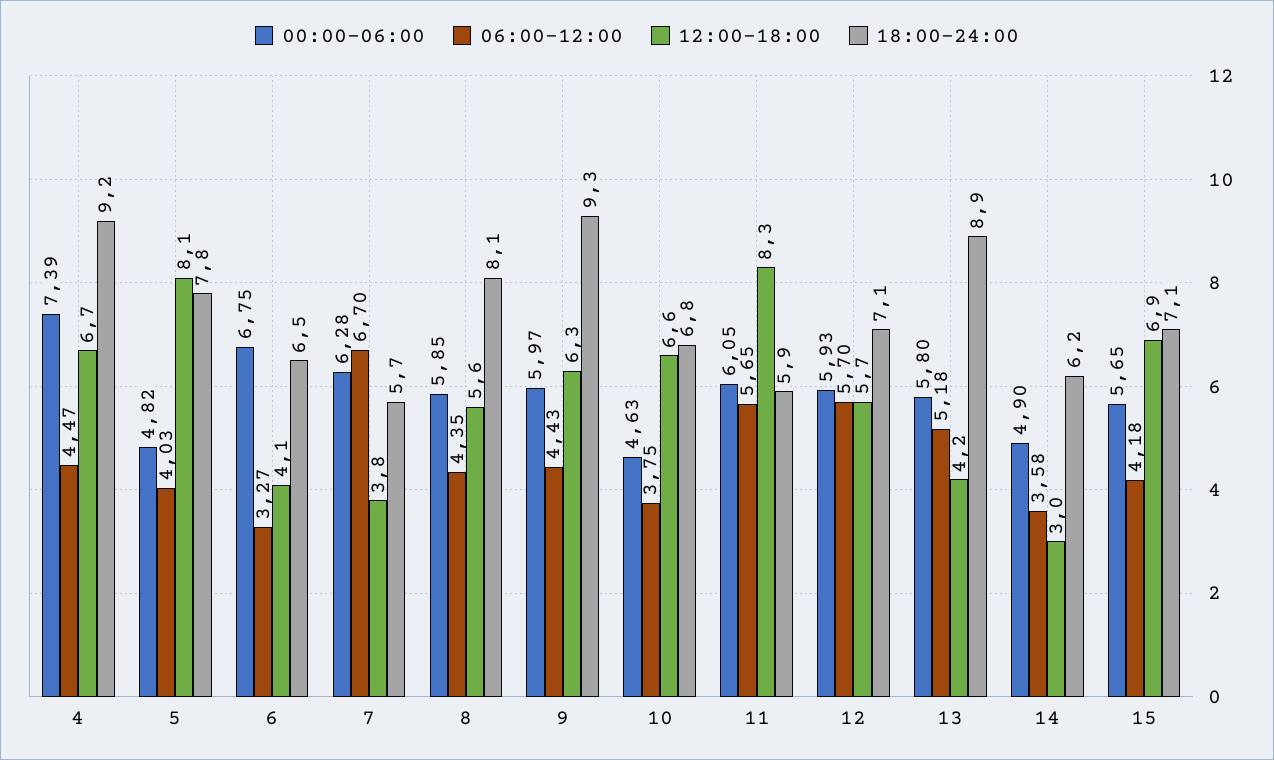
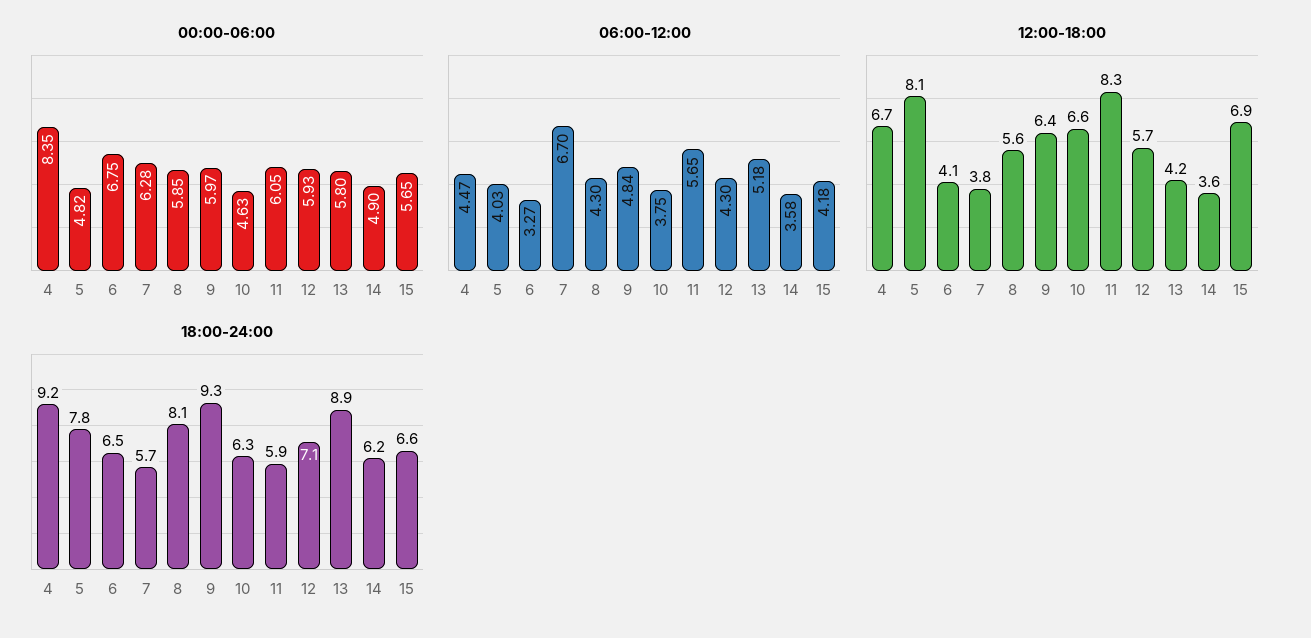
00:00-06:00, 4: 7.39 -> 8.35
06:00-12:00, 8: 4.35 -> 4.3
06:00-12:00, 9: 4.43 -> 4.84
12:00-18:00, 9: 6.3 -> 6.4
18:00-24:00, 10: 6.8 -> 6.3
06:00-12:00, 12: 5.7 -> 4.3
12:00-18:00, 14: 3 -> 3.6
18:00-24:00, 15: 7.1 -> 6.6

